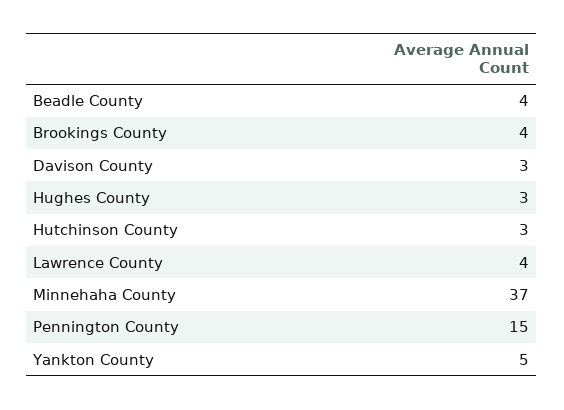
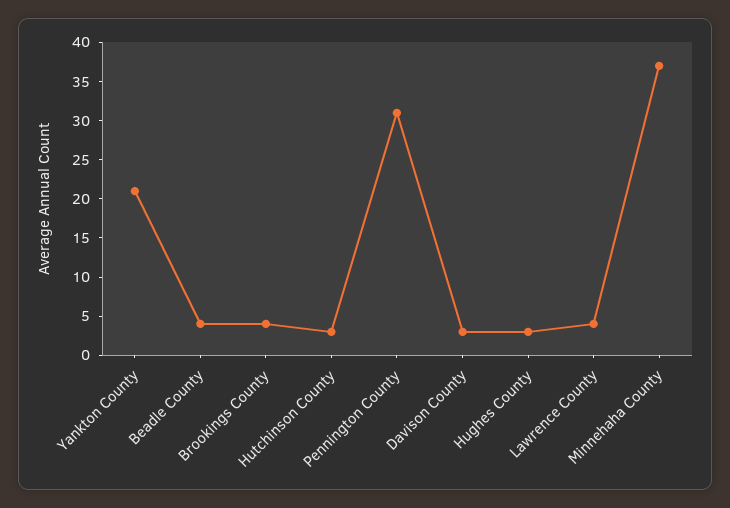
Pennington County: 15 -> 30
Yankton County: 5 -> 20

